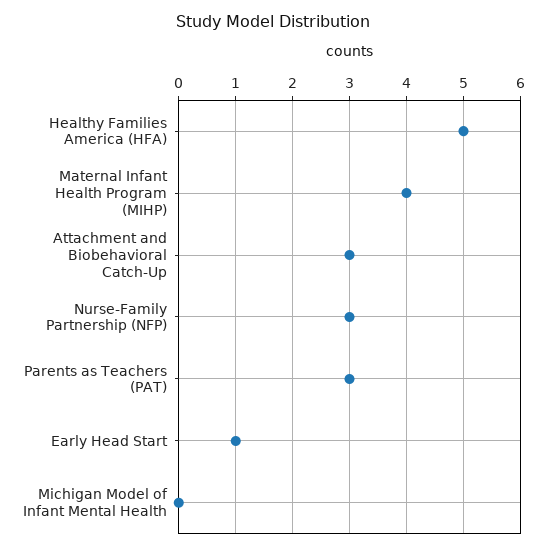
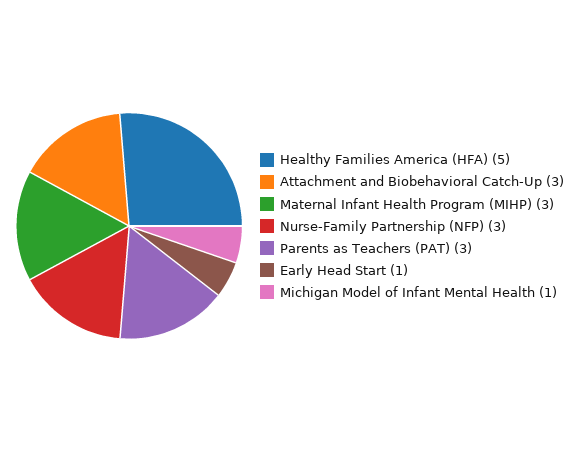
Maternal Infant Health Program (MIHP): 4 -> 3
Michigan Model of Infant Mental Health: 0 -> 1

